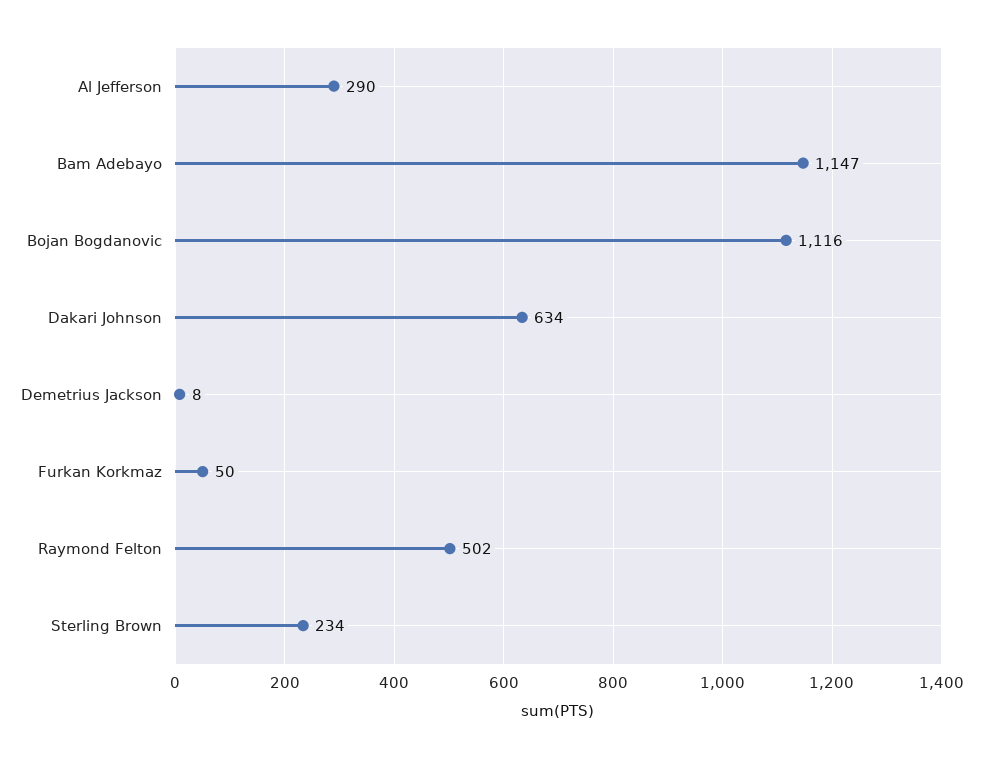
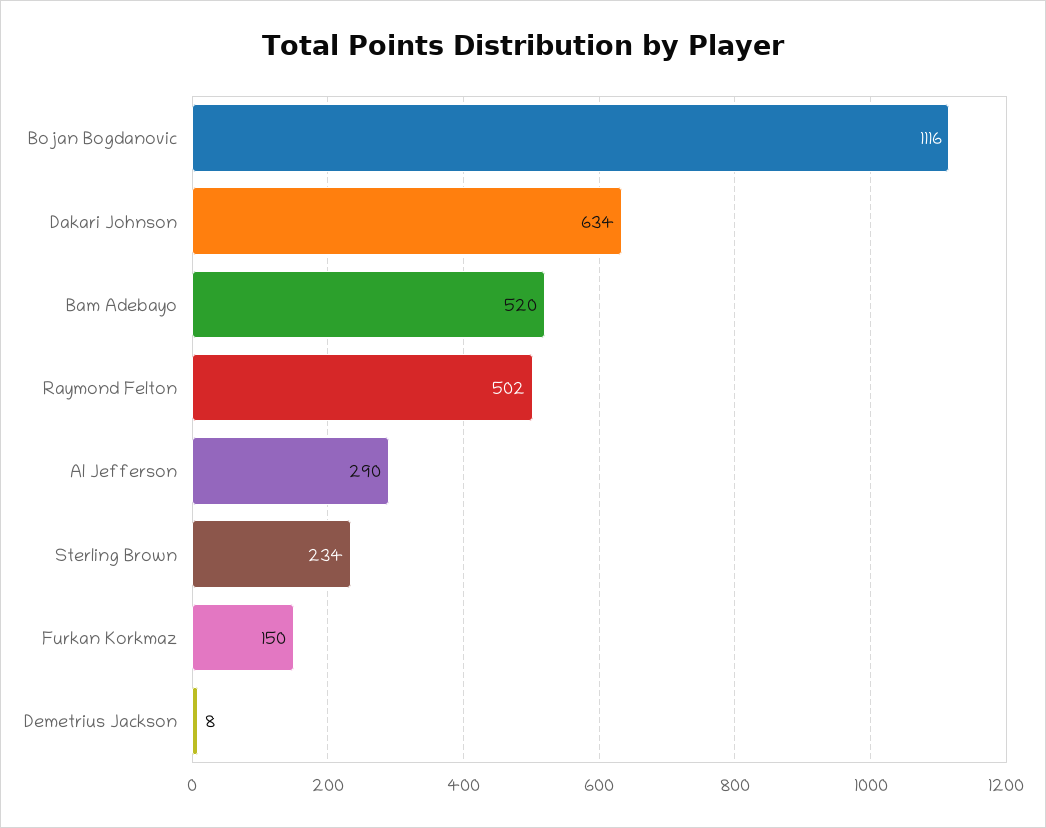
Bam Adebayo: 1147 -> 520
Furkan Korkmaz: 50 -> 150

